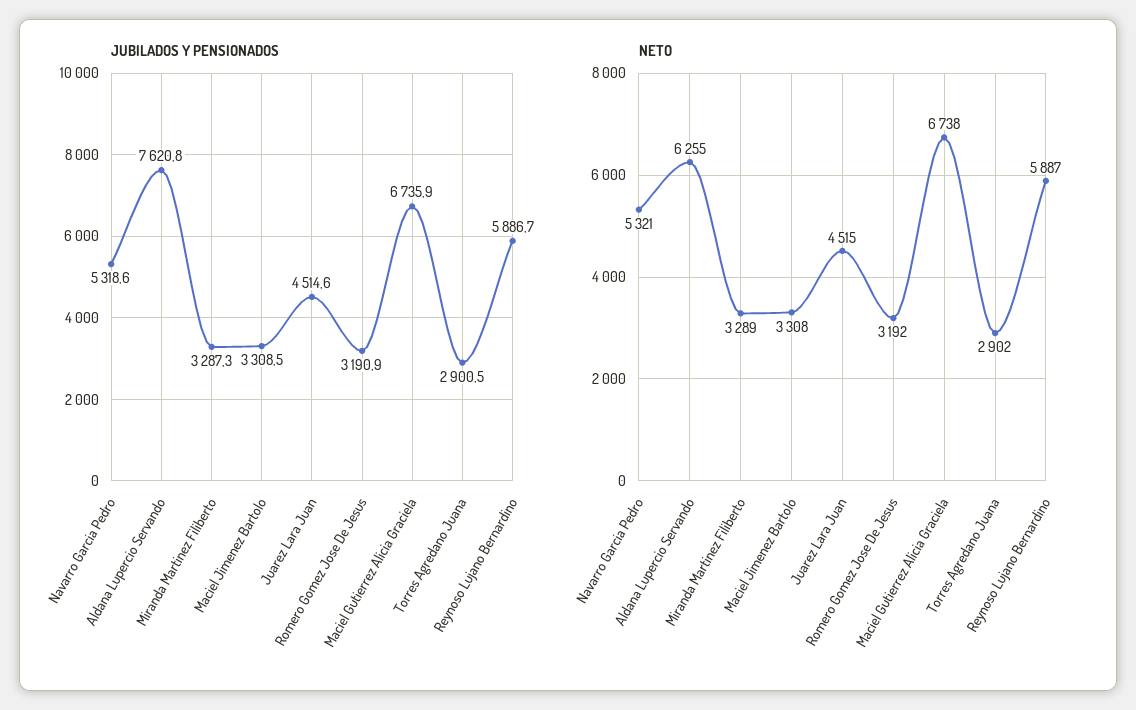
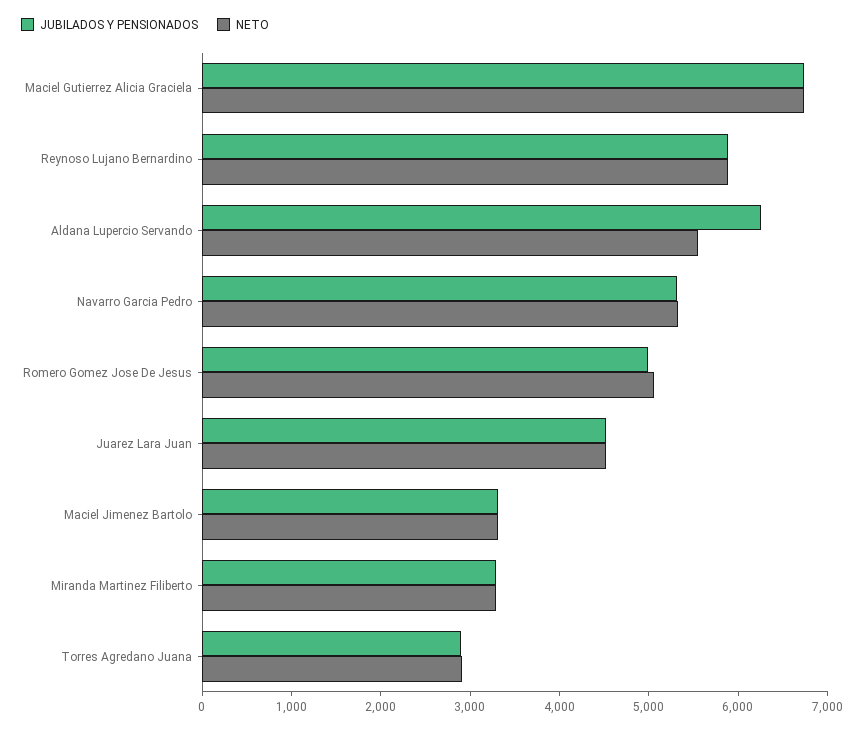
JUBILADOS Y PENSIONADOS, Aldana Lupercio Servando: 7620.8 -> 6200
JUBILADOS Y PENSIONADOS, Romero Gomez Jose De Jesus: 3190.9 -> 5000
NETO, Aldana Lupercio Servando: 6255 -> 5600
NETO, Romero Gomez Jose De Jesus: 3192 -> 5000

